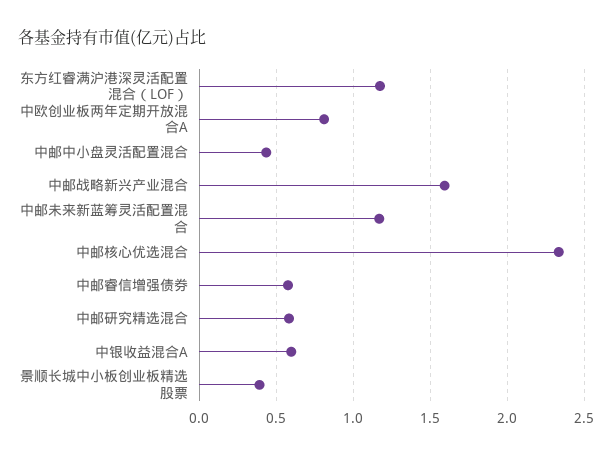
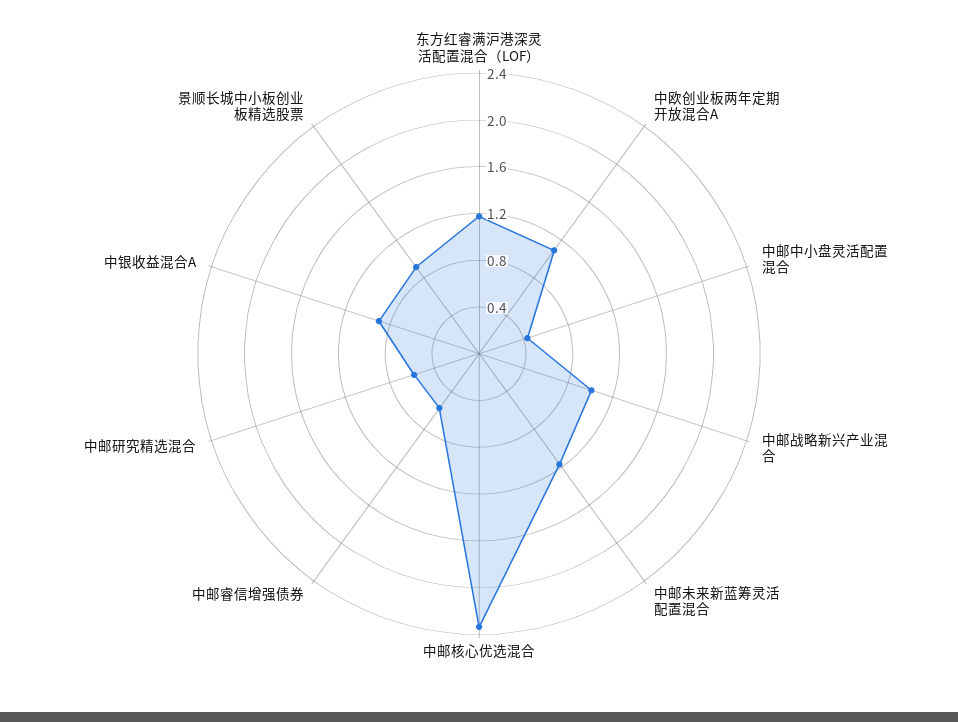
中欧创业板两年定期开放混合A: 0.8 -> 1.1
中邮战略新兴产业混合: 1.6 -> 1
中银收益混合A: 0.6 -> 0.9
景顺长城中小板创业板精选股票: 0.4 -> 0.9

